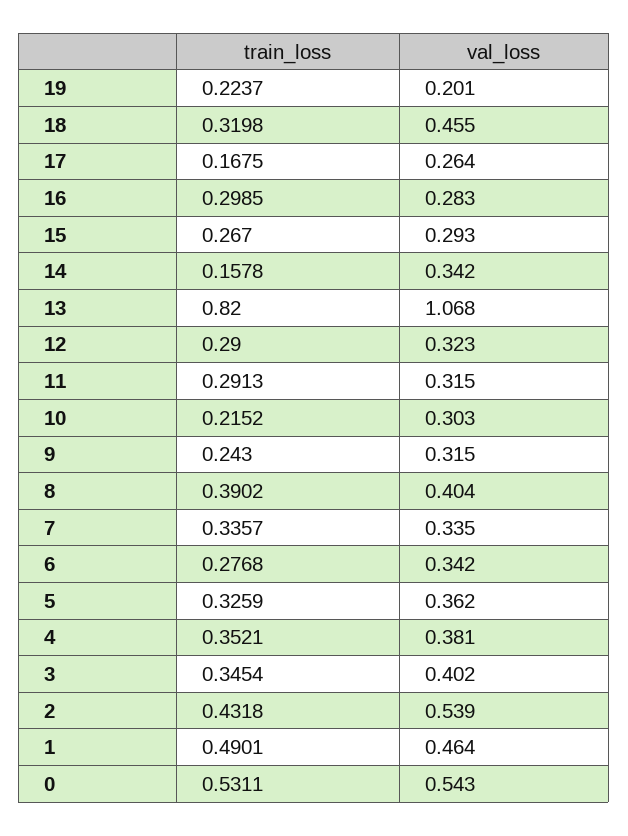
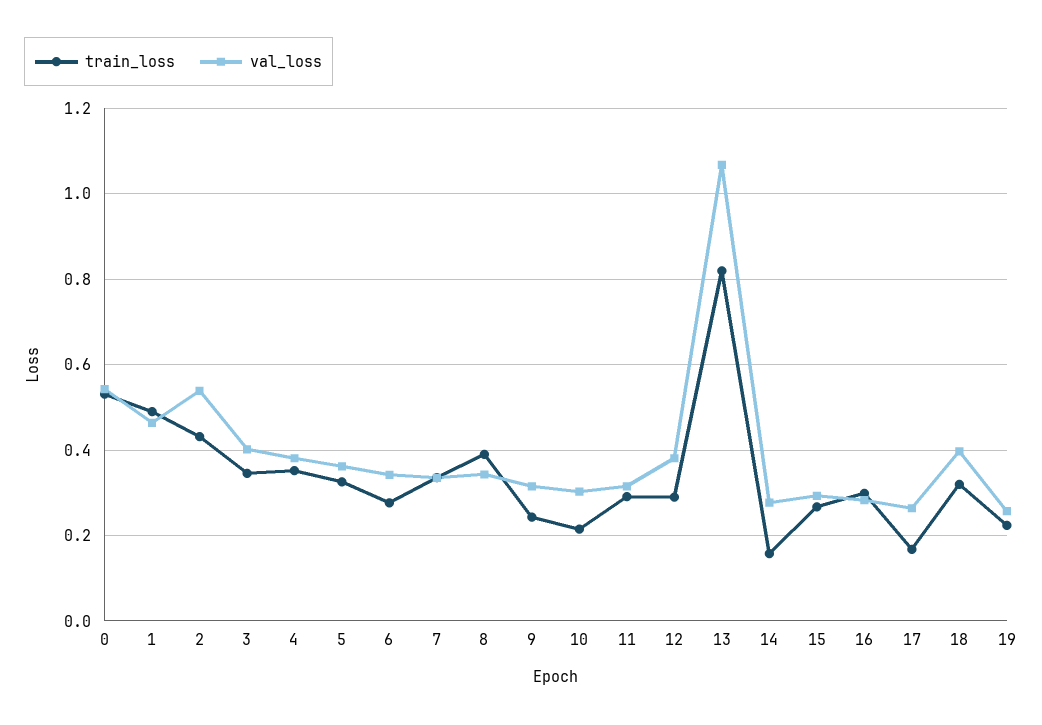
val_loss, 19: 0.201 -> 0.26
val_loss, 18: 0.455 -> 0.4
val_loss, 14: 0.342 -> 0.28
val_loss, 12: 0.323 -> 0.38
val_loss, 8: 0.404 -> 0.34

